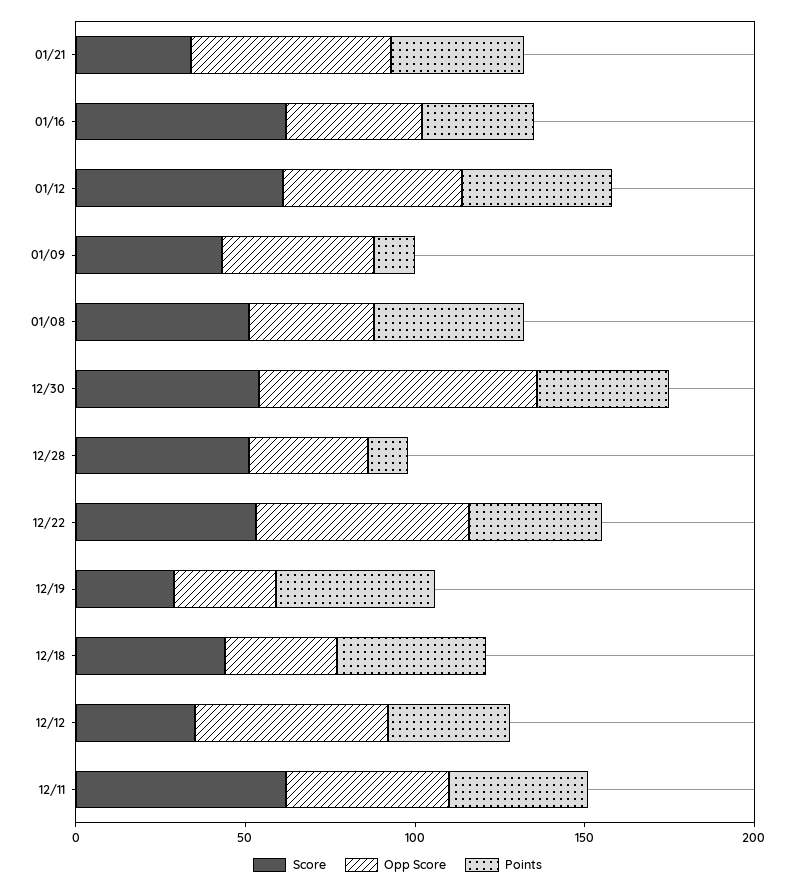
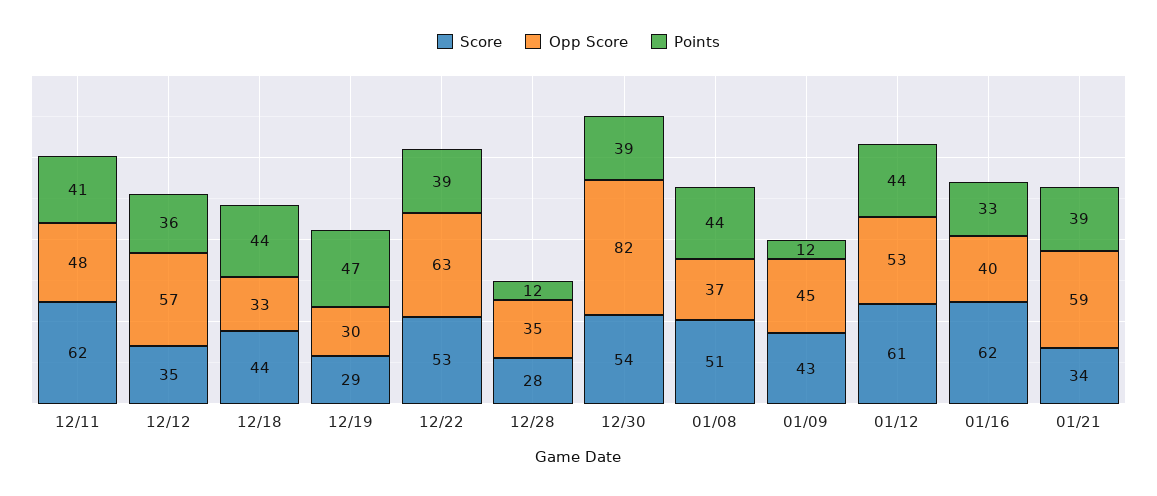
Score, 12/28: 50 -> 28

